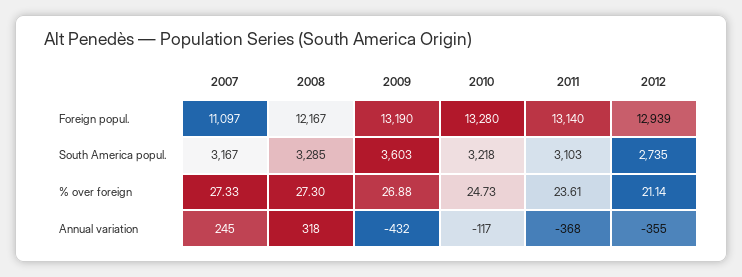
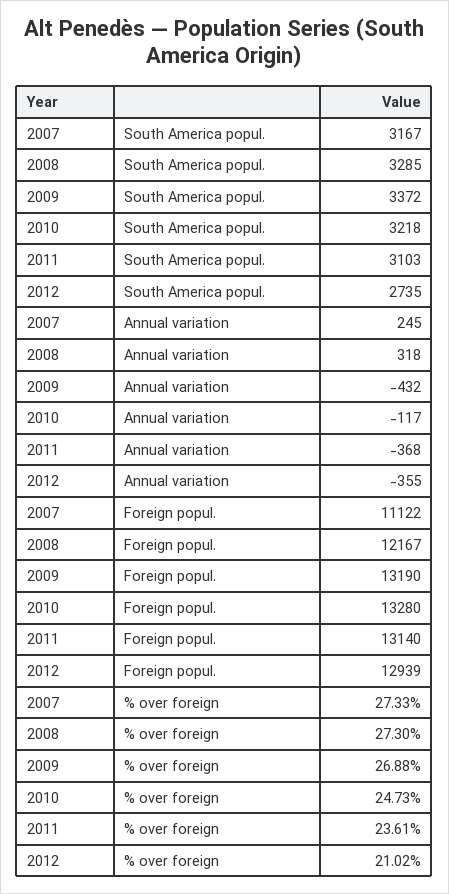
2007, Foreign popul.: 11097 -> 11122
2009, South America popul.: 3603 -> 3372
2012, % over foreign: 21.14 -> 21.02

